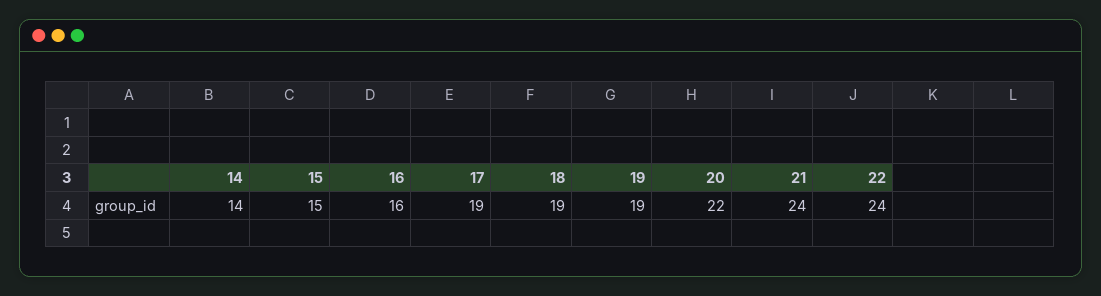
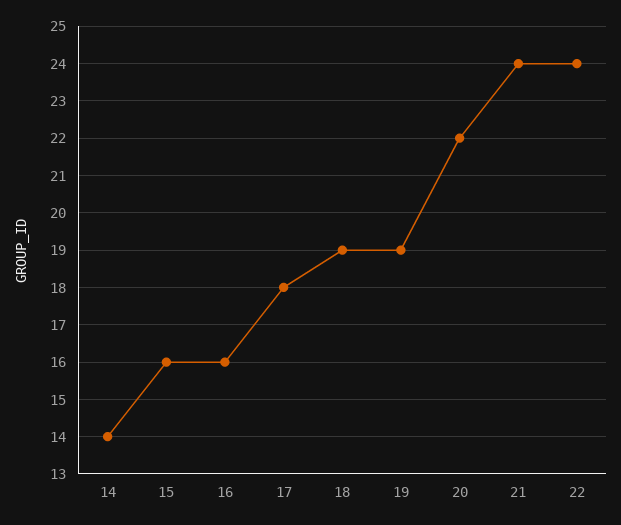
15: 15 -> 16
17: 19 -> 18

